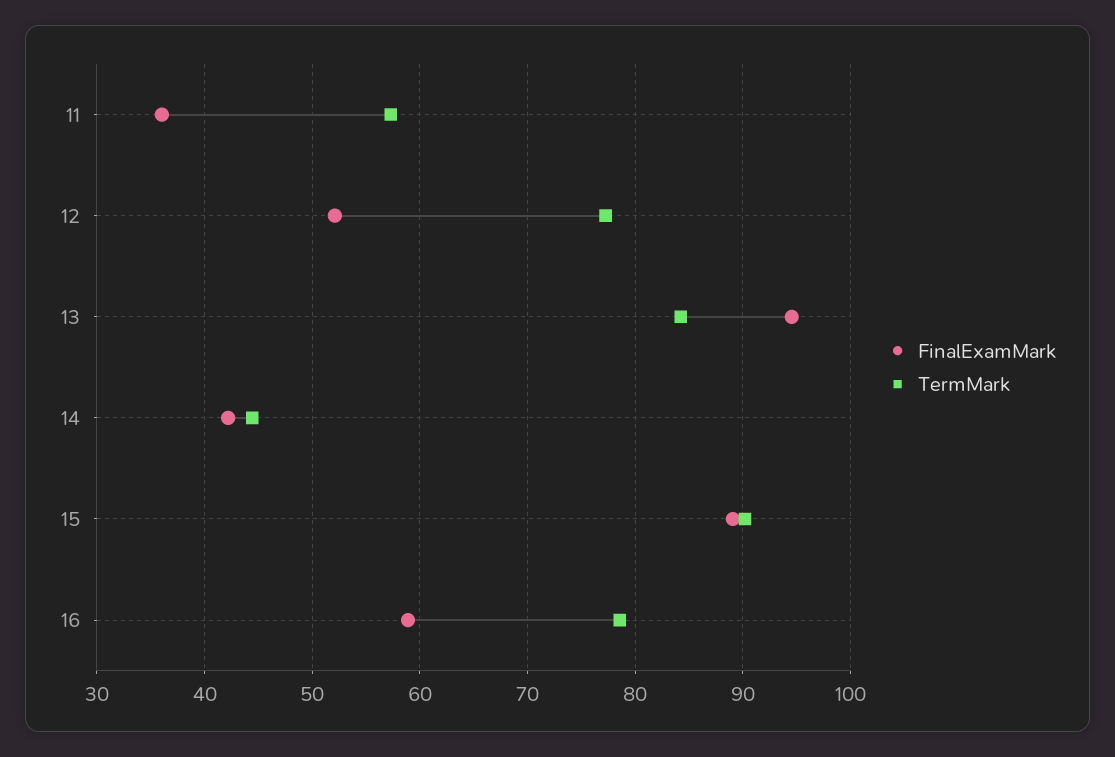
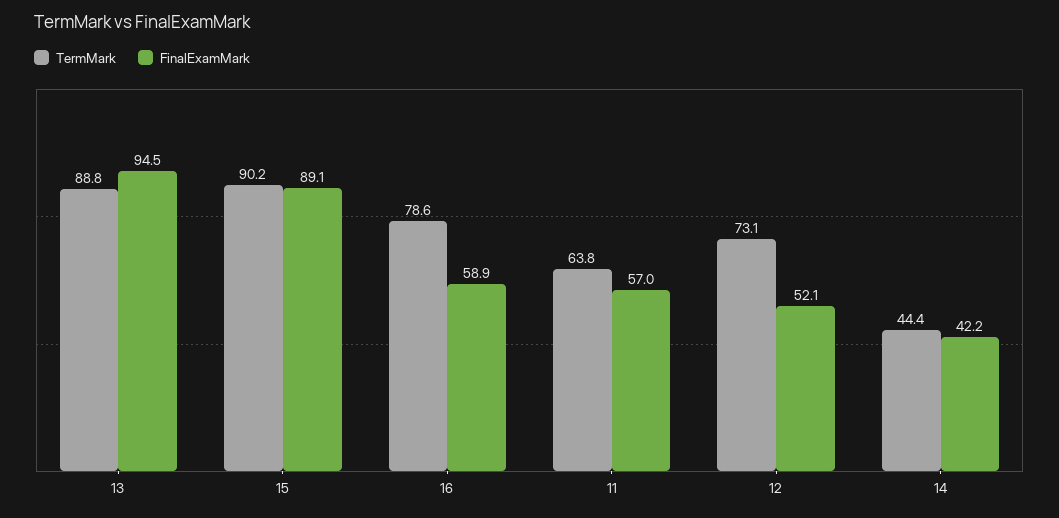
FinalExamMark, 11: 36 -> 57
TermMark, 11: 57 -> 63.8
TermMark, 12: 77 -> 73.1
TermMark, 13: 84 -> 88.8

